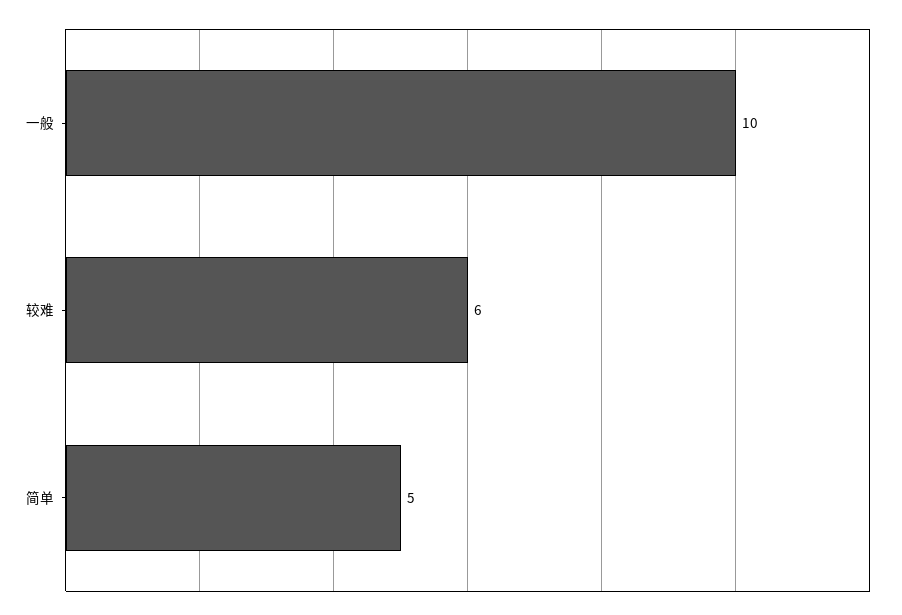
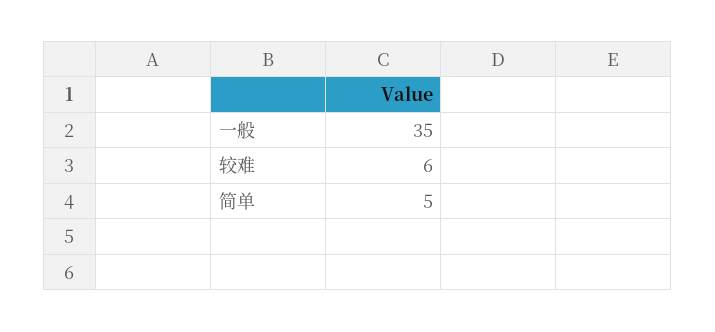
一般: 10 -> 35

